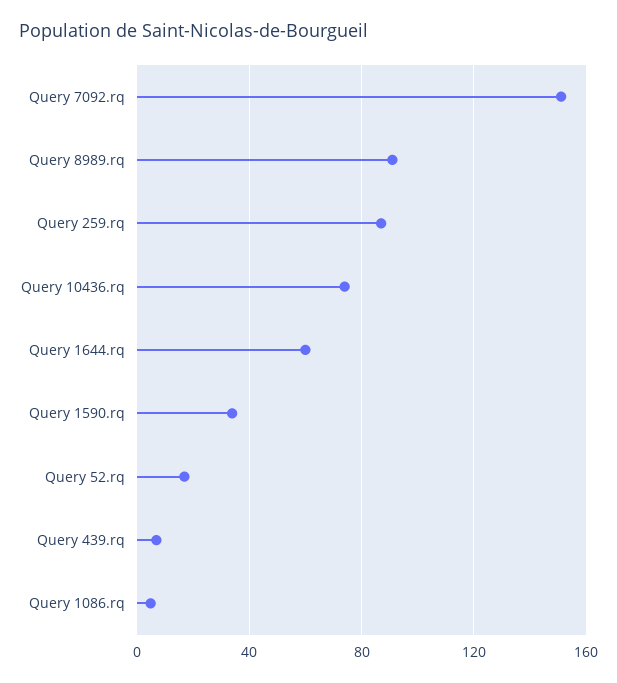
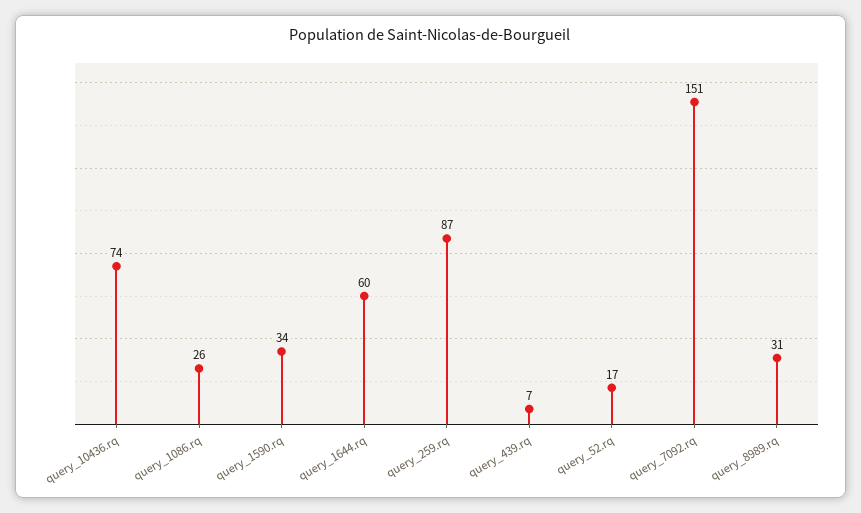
Query 8989.rq: 90 -> 31
Query 1086.rq: 5 -> 26

